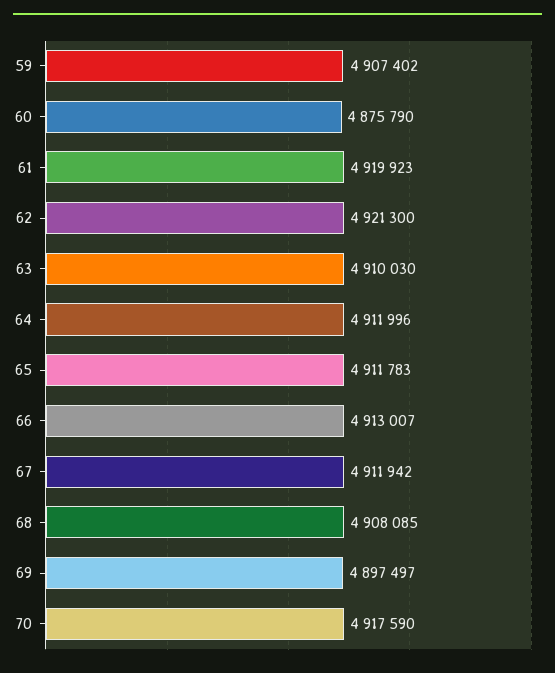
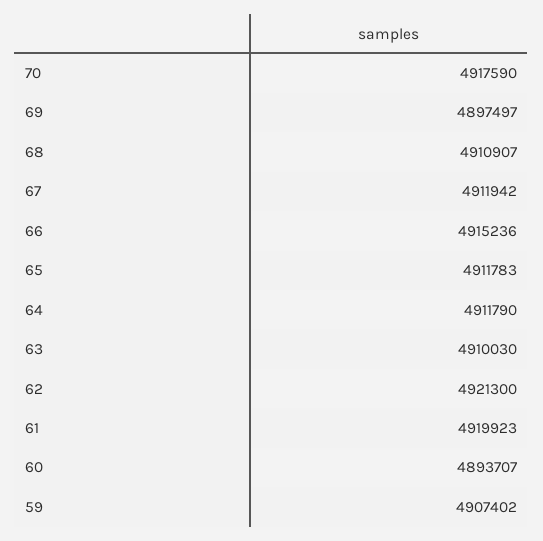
60: 4875790 -> 4893707
64: 4911996 -> 4911790
66: 4913007 -> 4915236
68: 4908085 -> 4910907

